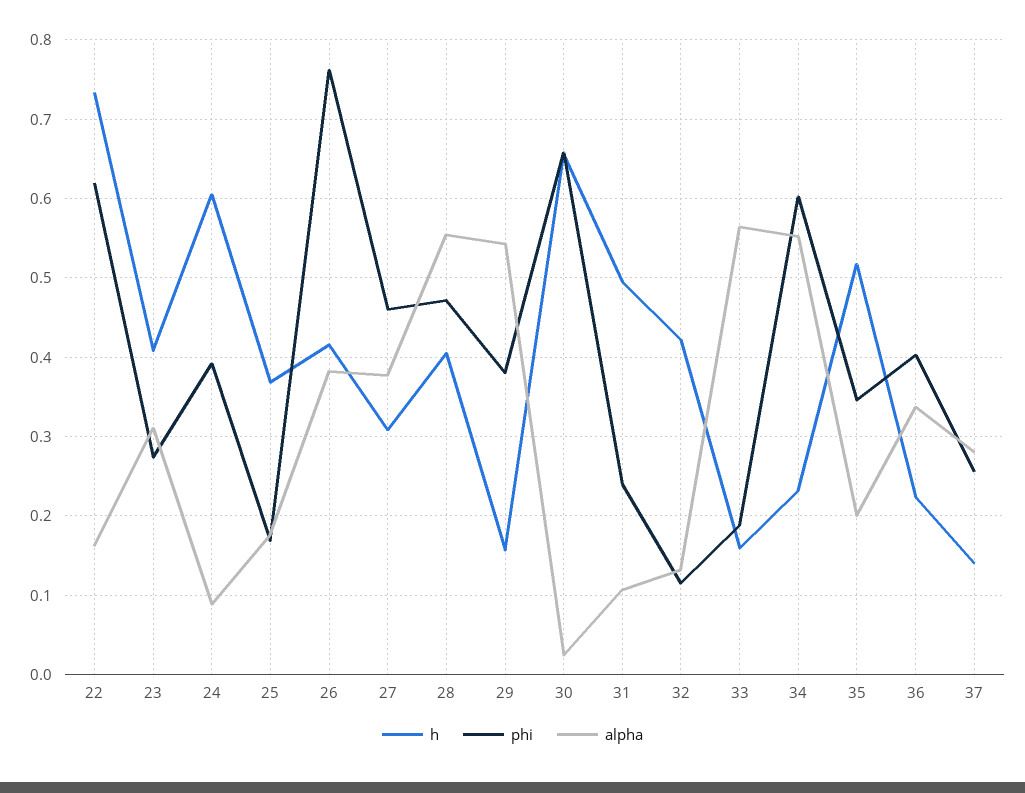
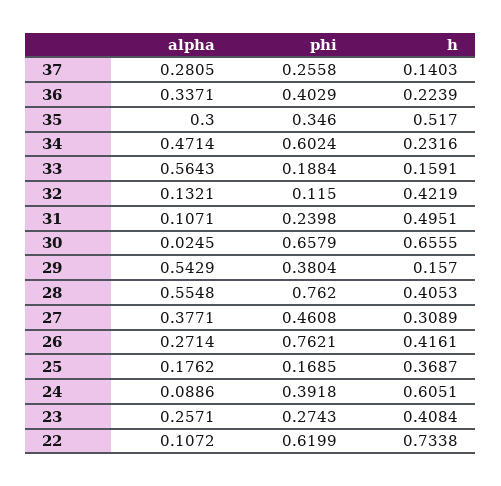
alpha, 22: 0.16 -> 0.1072
alpha, 23: 0.31 -> 0.2571
alpha, 26: 0.38 -> 0.2714
phi, 28: 0.47 -> 0.762
alpha, 34: 0.55 -> 0.4714
alpha, 35: 0.2 -> 0.3

